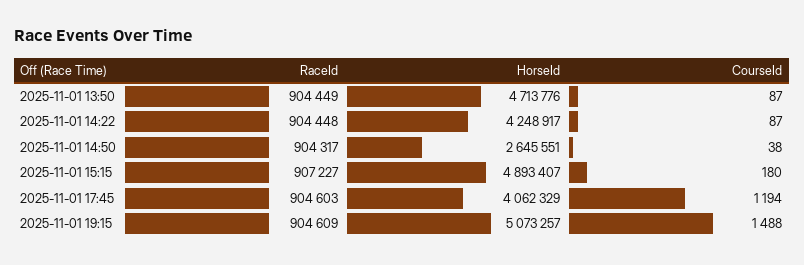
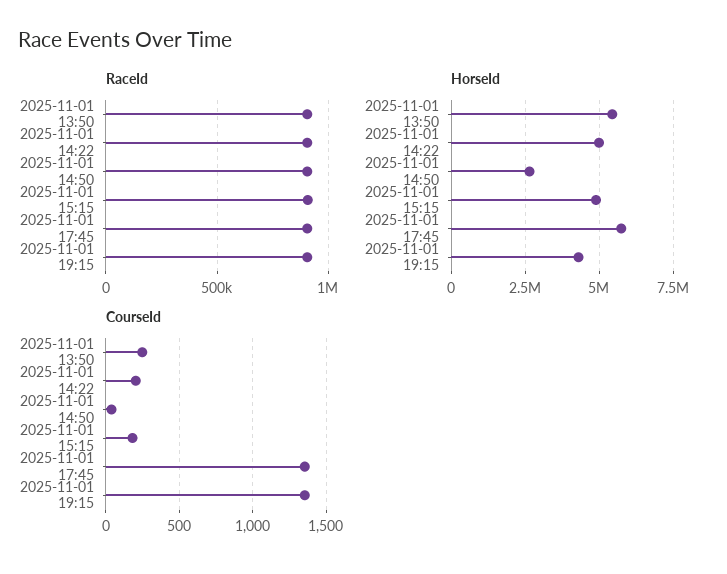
HorseId, 2025-11-01 13:50: 4713776 -> 5500000
CourseId, 2025-11-01 13:50: 87 -> 250
HorseId, 2025-11-01 14:22: 4248917 -> 5000000
CourseId, 2025-11-01 14:22: 87 -> 200
HorseId, 2025-11-01 17:45: 4062329 -> 5750000
CourseId, 2025-11-01 17:45: 1194 -> 1350
HorseId, 2025-11-01 19:15: 5073257 -> 4250000
CourseId, 2025-11-01 19:15: 1488 -> 1350

